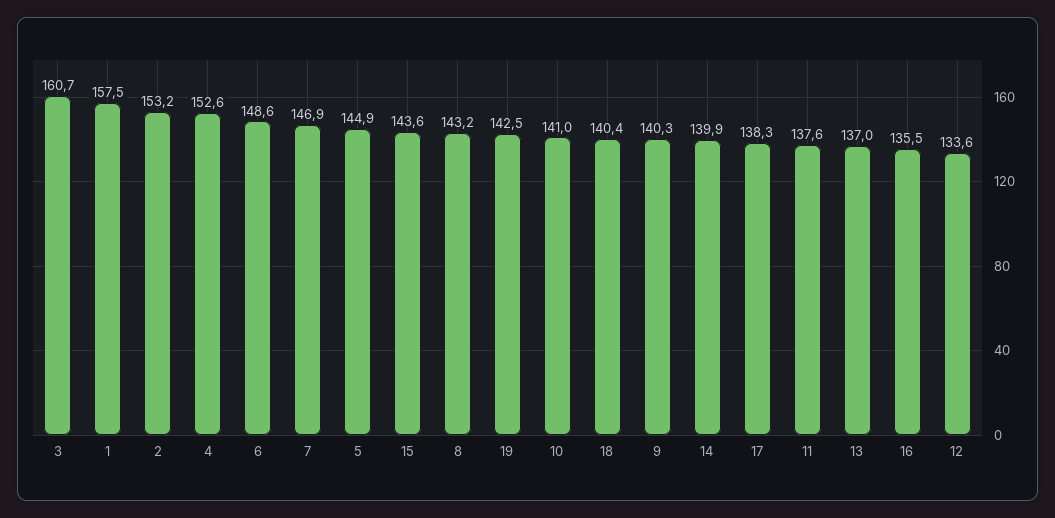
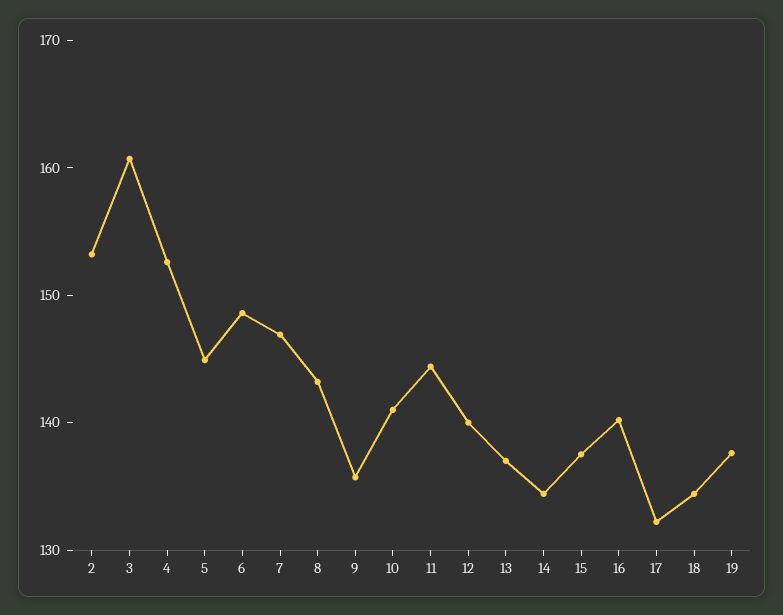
1: 157.5 -> none
15: 143.6 -> 138
19: 142.5 -> 138
18: 140.4 -> 134
9: 140.3 -> 136
14: 139.9 -> 134
17: 138.3 -> 132
11: 137.6 -> 144
16: 135.5 -> 140
12: 133.6 -> 140

